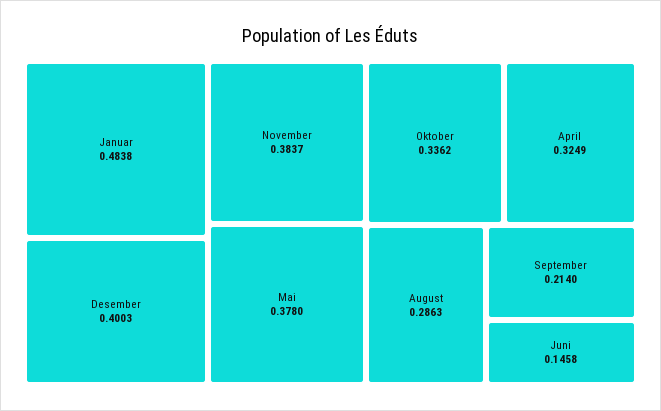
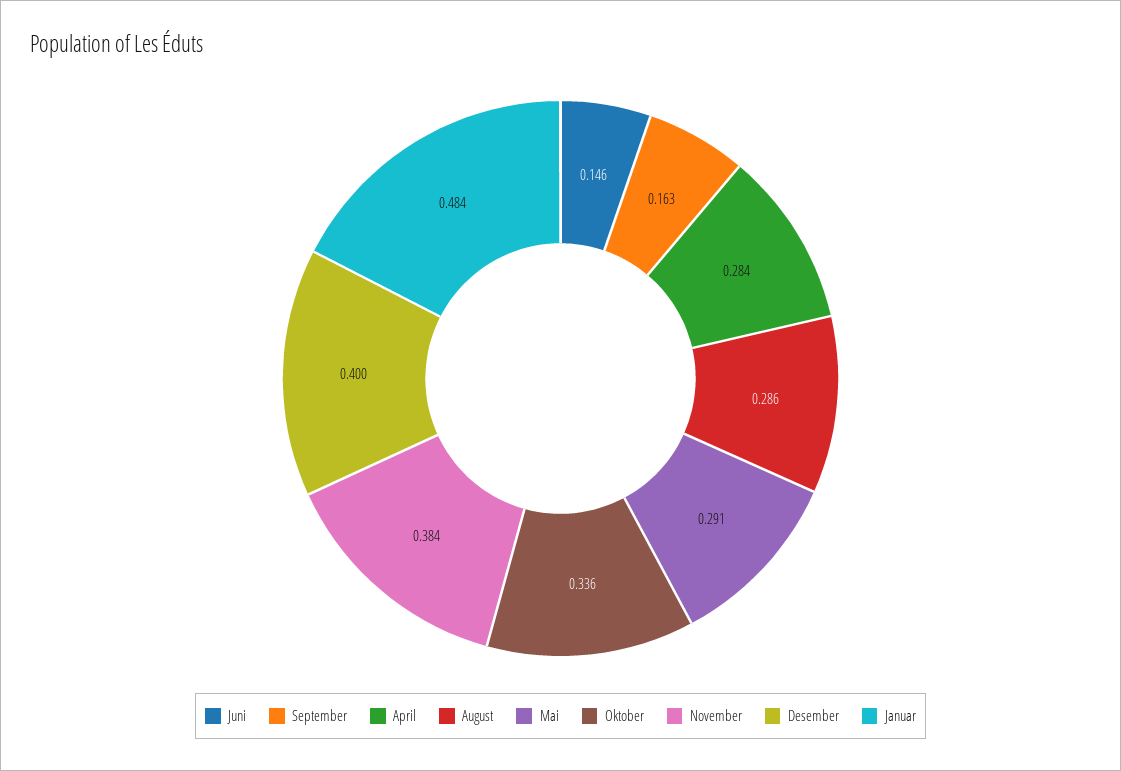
Mai: 0.378 -> 0.291
April: 0.3249 -> 0.284
September: 0.214 -> 0.163

